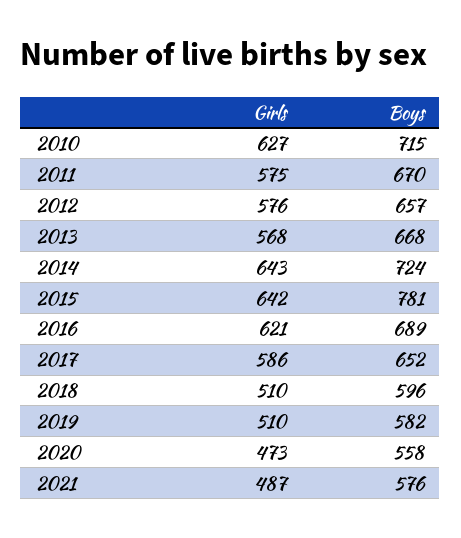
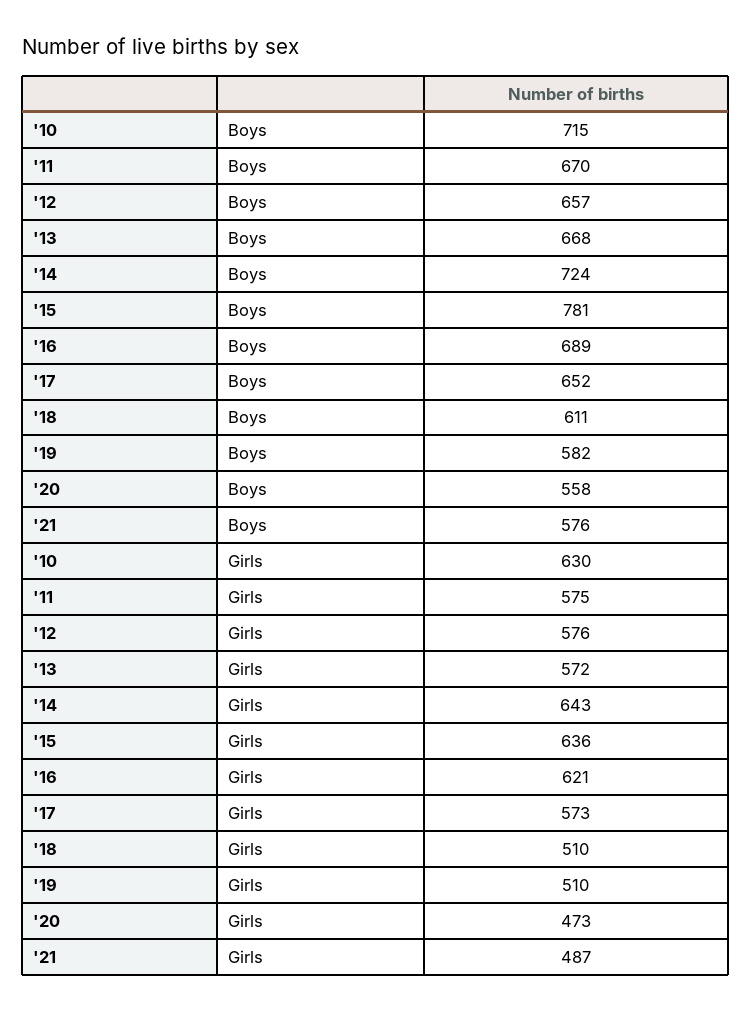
Girls, 2010: 627 -> 630
Girls, 2013: 568 -> 572
Girls, 2015: 642 -> 636
Girls, 2017: 586 -> 573
Boys, 2018: 596 -> 611

